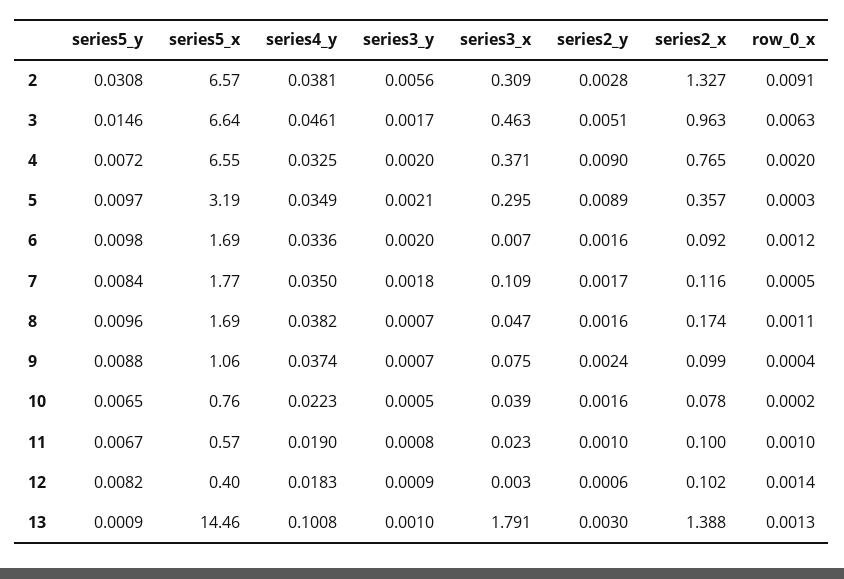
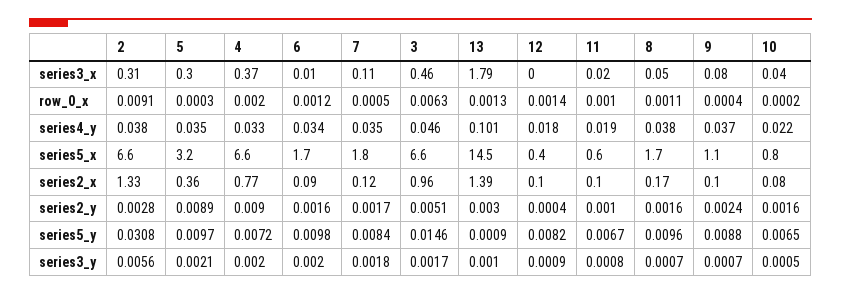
series2_y, 12: 0.0006 -> 0.0004

